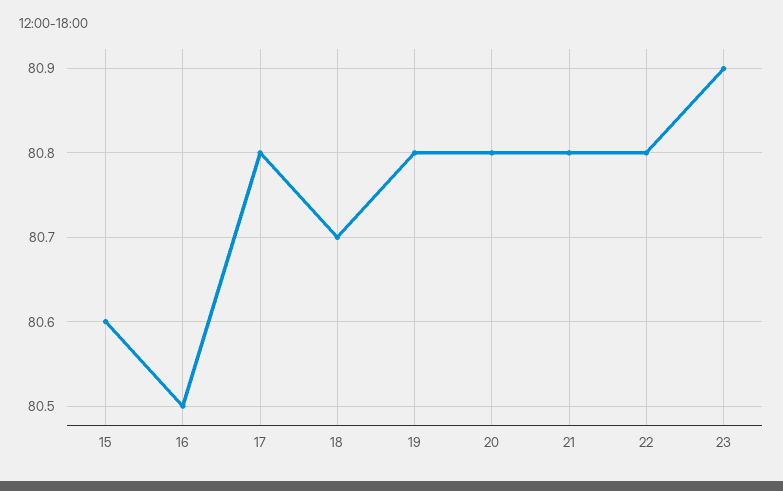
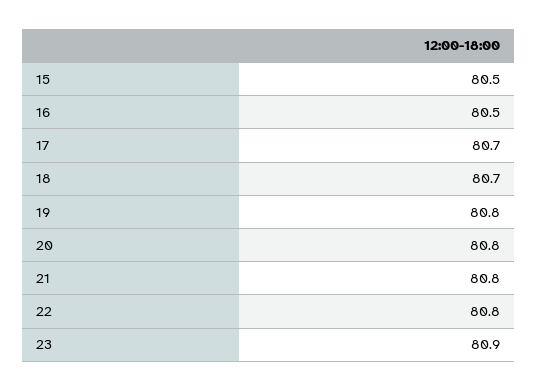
15: 80.6 -> 80.5
17: 80.8 -> 80.7

